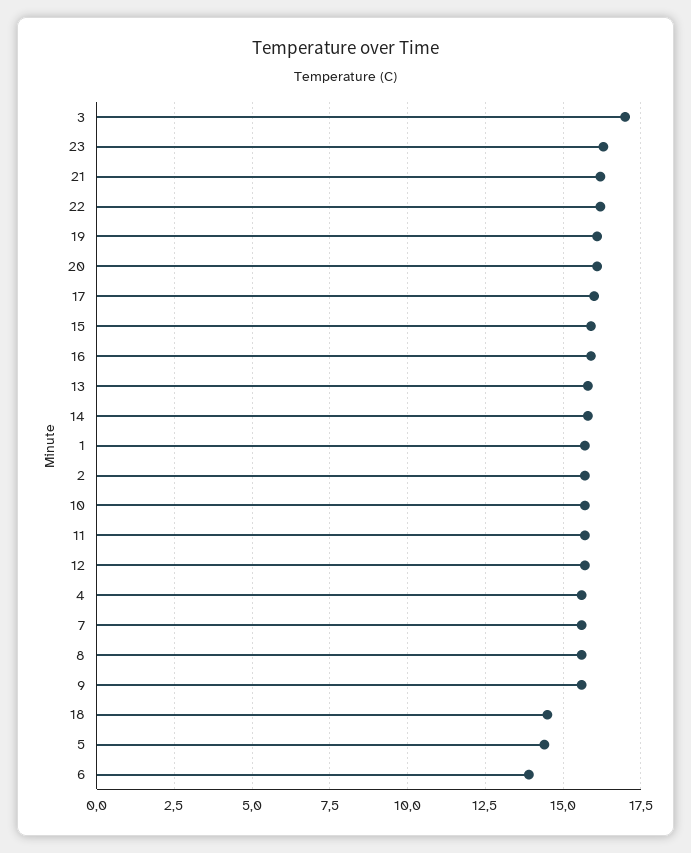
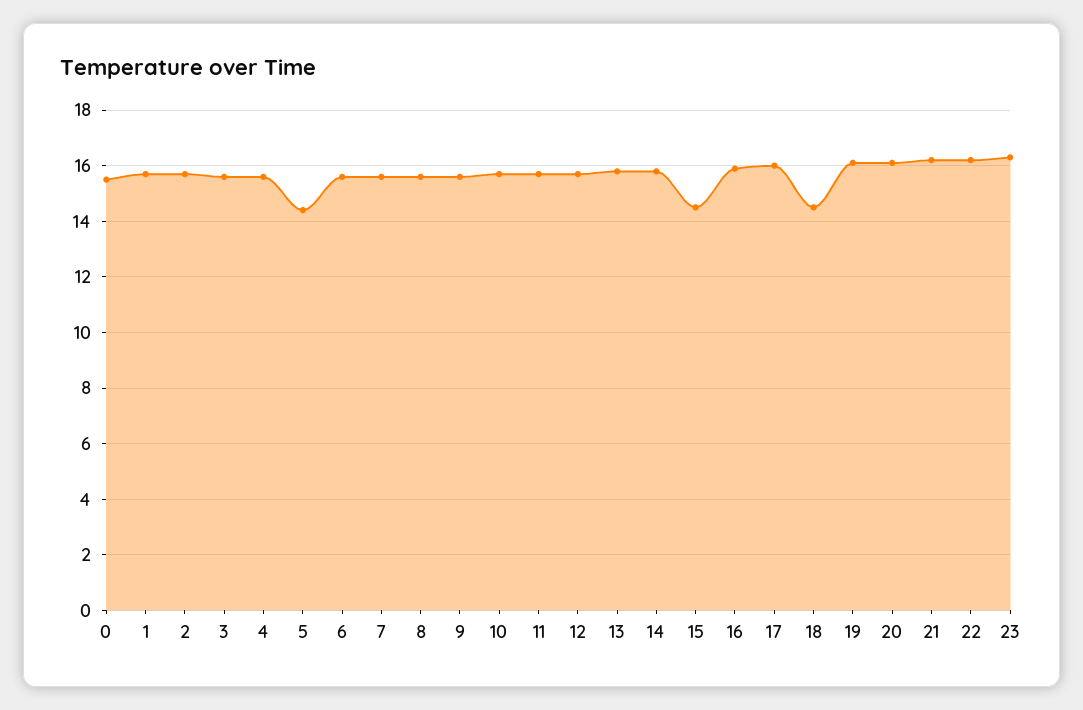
3: 17 -> 15.5
15: 16 -> 14.5
6: 14 -> 15.5
0: none -> 15.5

